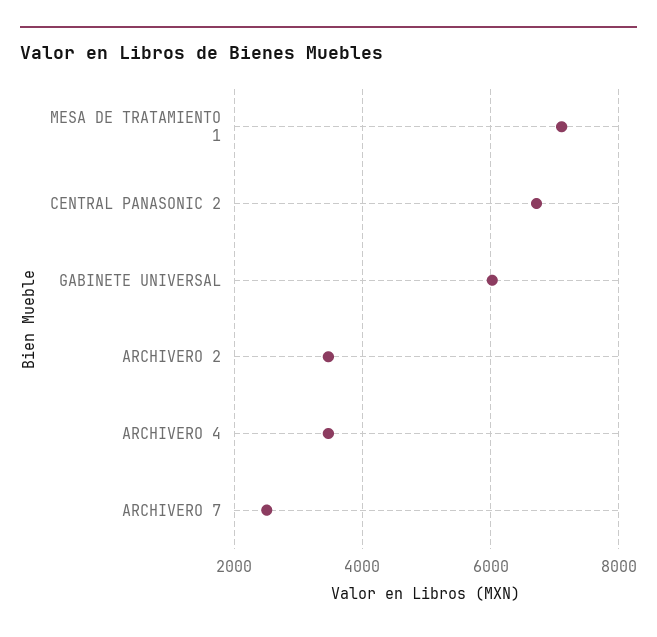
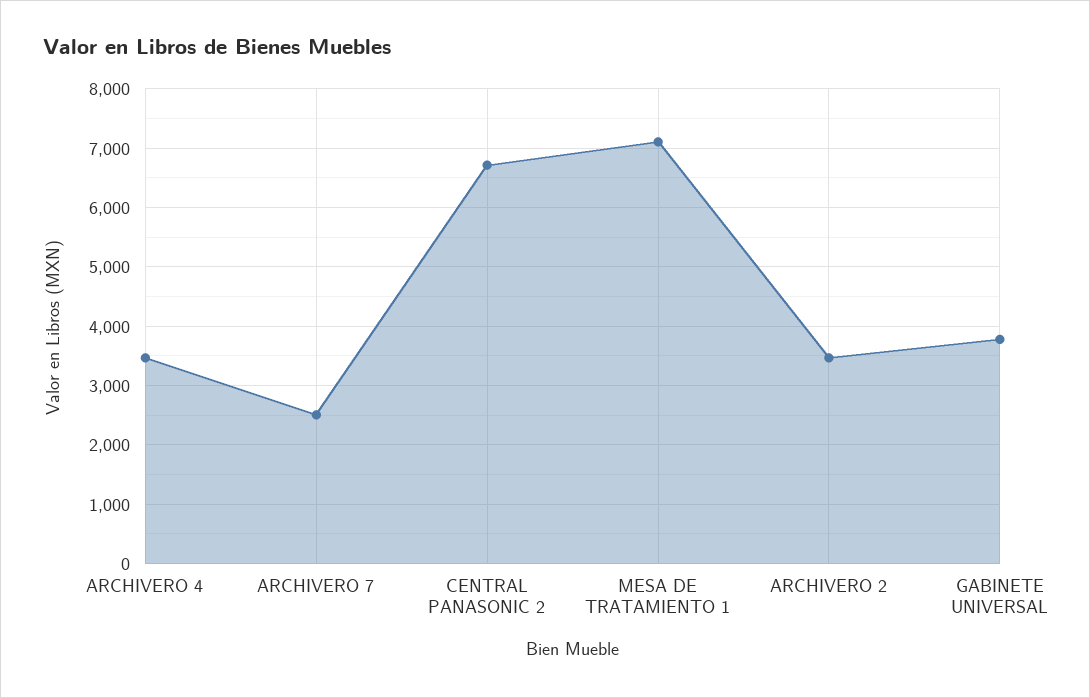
GABINETE UNIVERSAL: 6000 -> 3800

